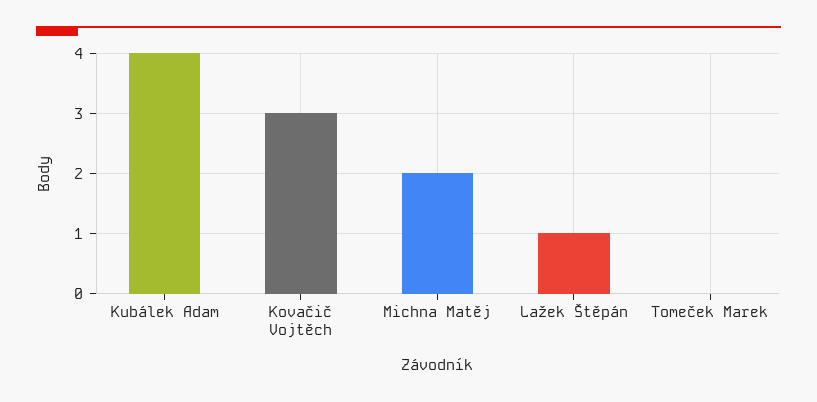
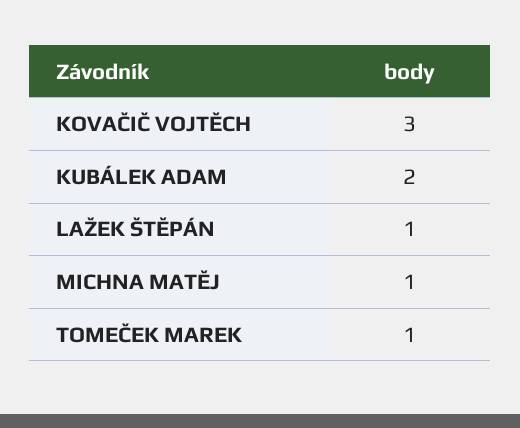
Kubálek Adam: 4 -> 2
Michna Matěj: 2 -> 1
Tomeček Marek: 0 -> 1

